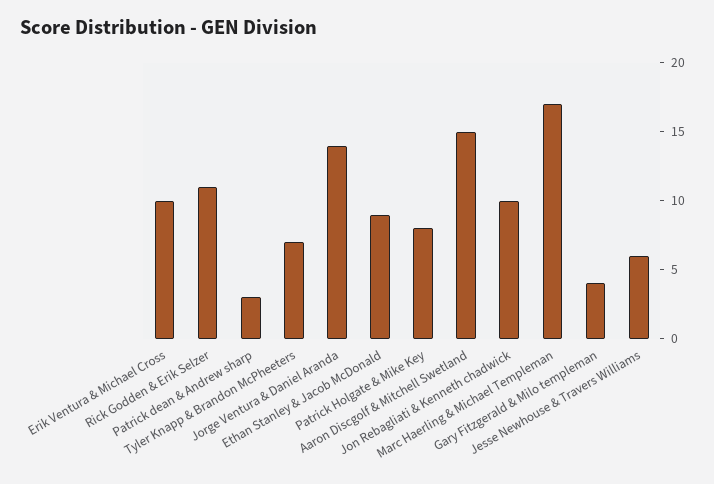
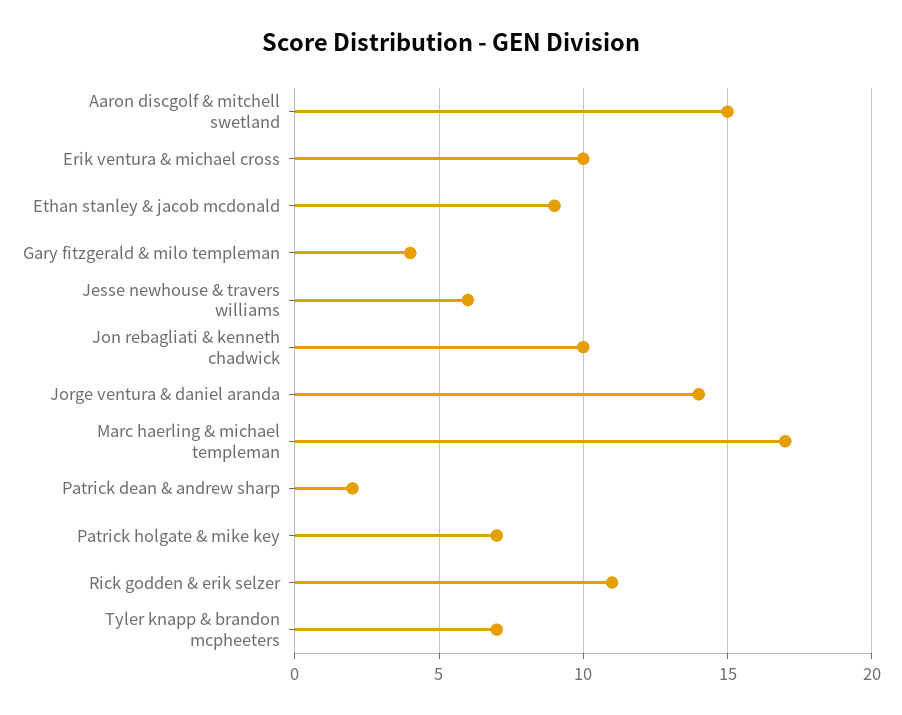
Patrick dean & Andrew sharp: 3 -> 2
Patrick Holgate & Mike Key: 8 -> 7

